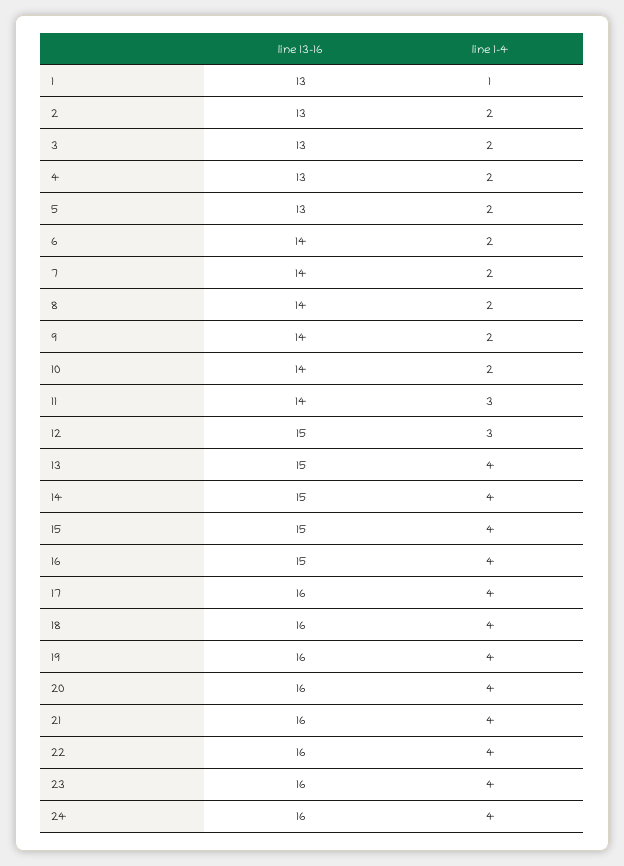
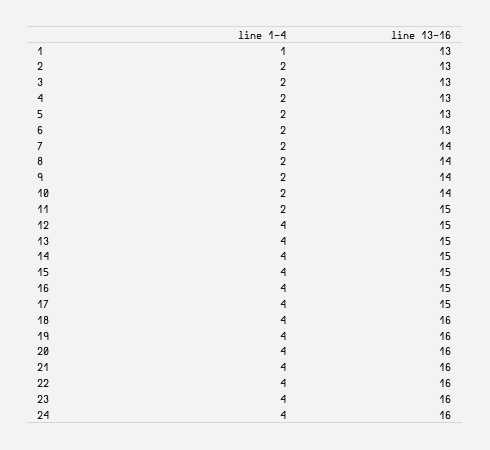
line 13-16, 6: 14 -> 13
line 13-16, 11: 14 -> 15
line 1-4, 11: 3 -> 2
line 1-4, 12: 3 -> 4
line 13-16, 17: 16 -> 15

